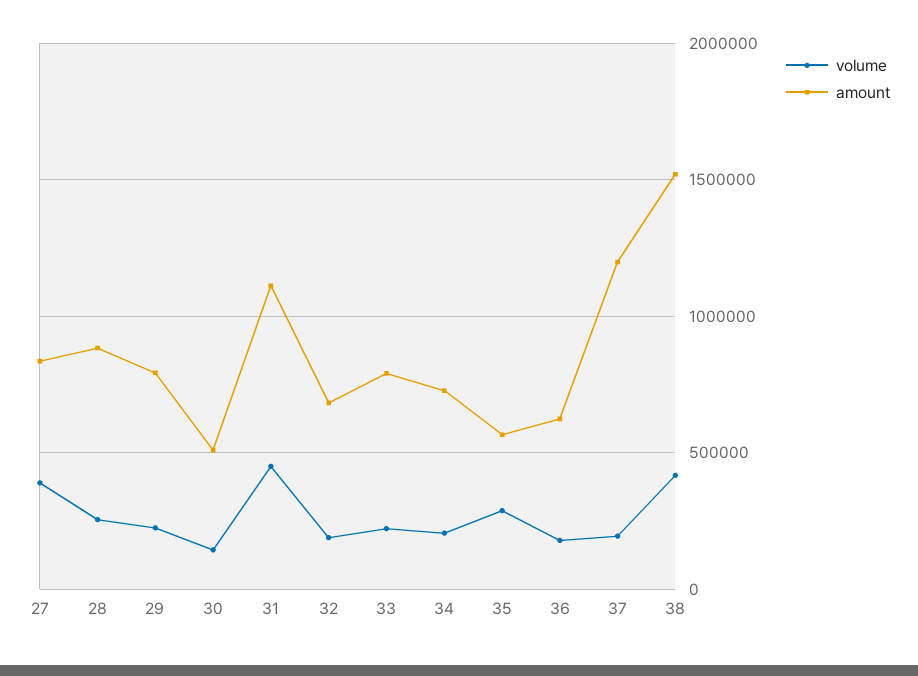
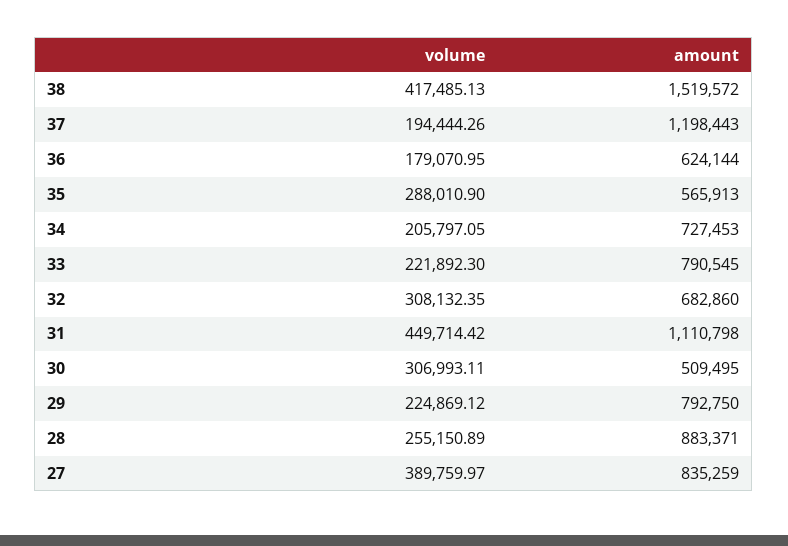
volume, 30: 150000 -> 306993.11
volume, 32: 200000 -> 308132.35

